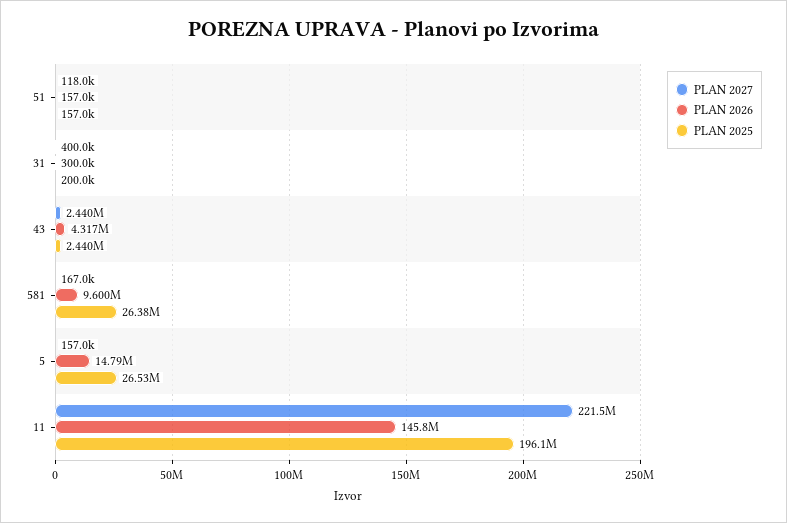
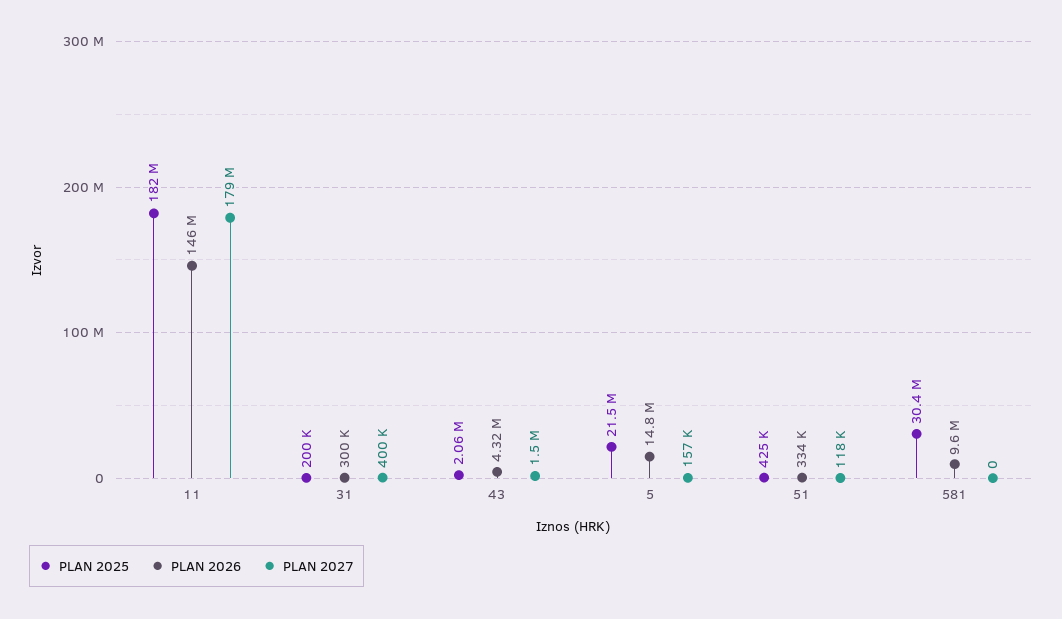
PLAN 2026, 51: 157000 -> 334000
PLAN 2025, 51: 157000 -> 425000
PLAN 2027, 43: 2440000 -> 1500000
PLAN 2025, 43: 2440000 -> 2060000
PLAN 2027, 581: 167000 -> 0
PLAN 2025, 581: 26380000 -> 30400000
PLAN 2025, 5: 26530000 -> 21500000
PLAN 2027, 11: 221500000 -> 179000000
PLAN 2025, 11: 196100000 -> 182000000

